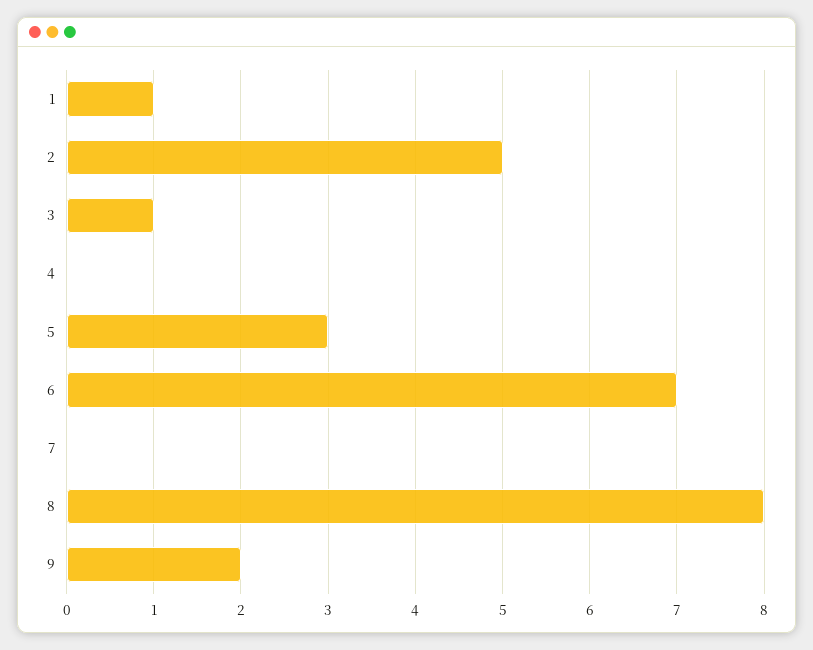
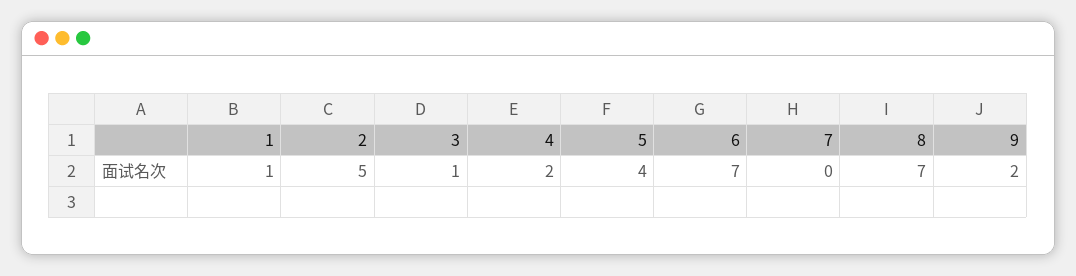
4: 0 -> 2
5: 3 -> 4
8: 8 -> 7

